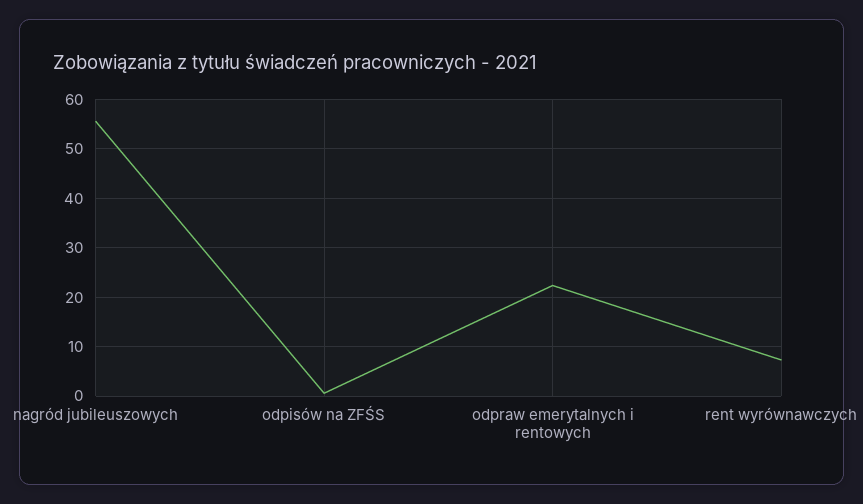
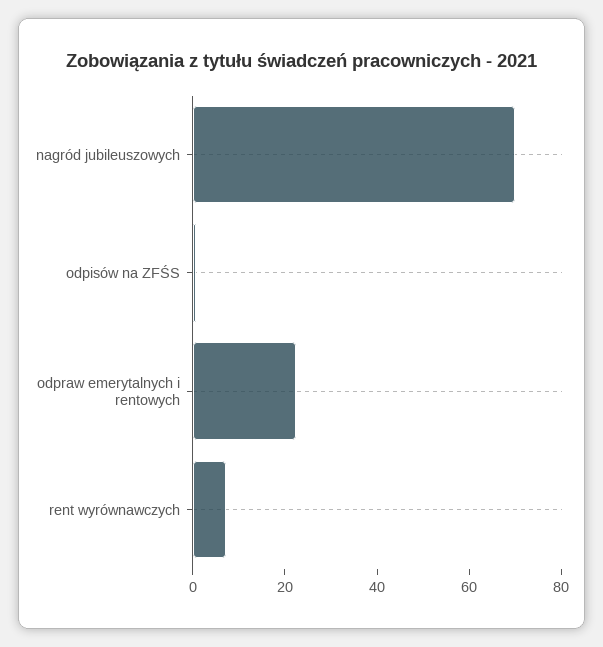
nagród jubileuszowych: 56 -> 70

